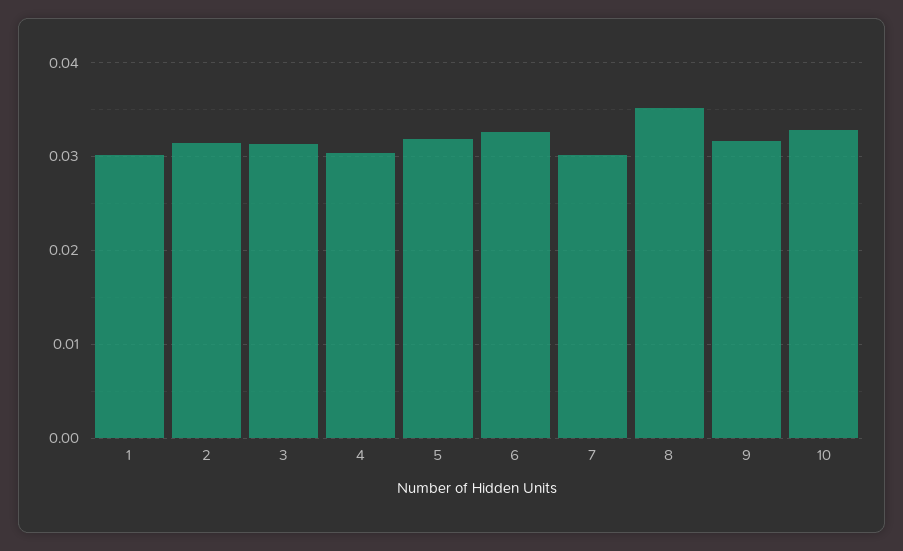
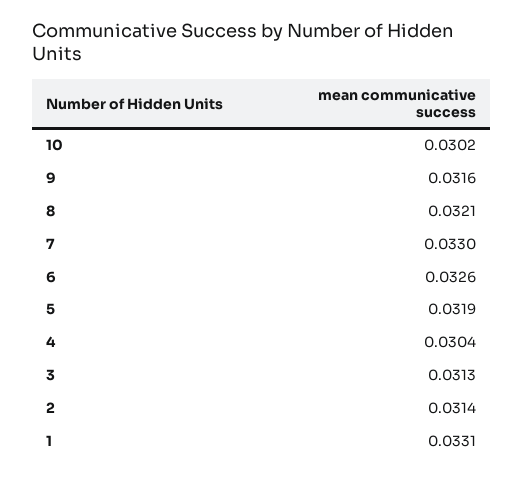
1: 0.03 -> 0.0331
7: 0.03 -> 0.033
8: 0.035 -> 0.0321
10: 0.033 -> 0.0302

